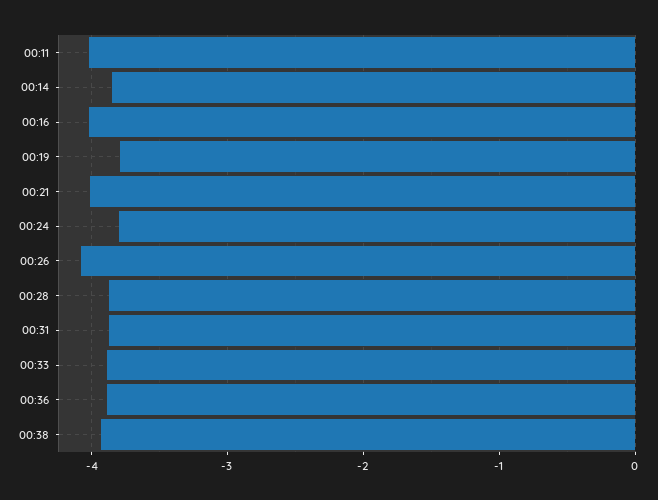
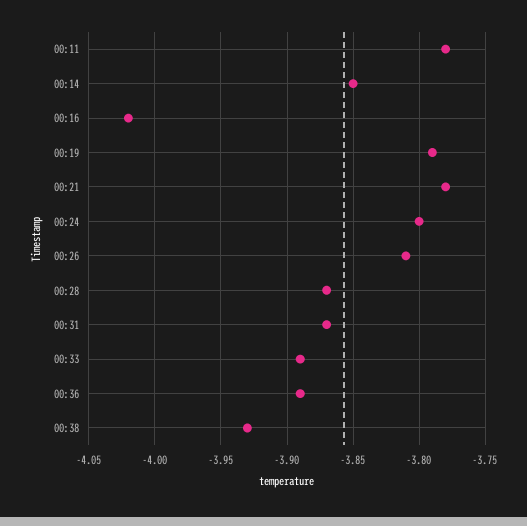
00:11: -4 -> -3.78
00:21: -4 -> -3.78
00:26: -4.1 -> -3.81

